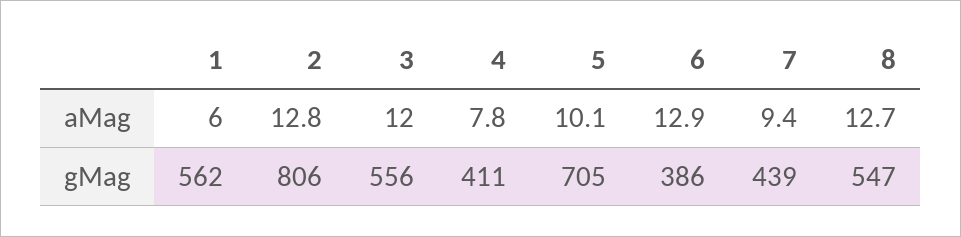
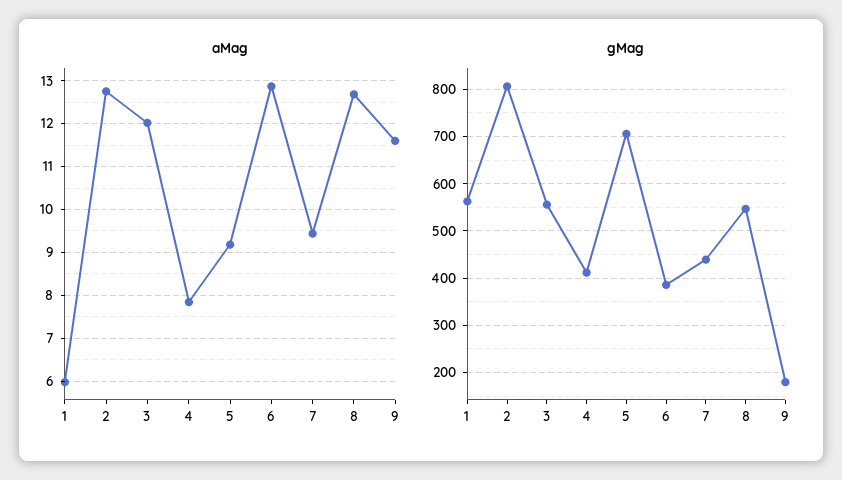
aMag, 5: 10.1 -> 9.2
aMag, 9: none -> 11.6
gMag, 9: none -> 180

